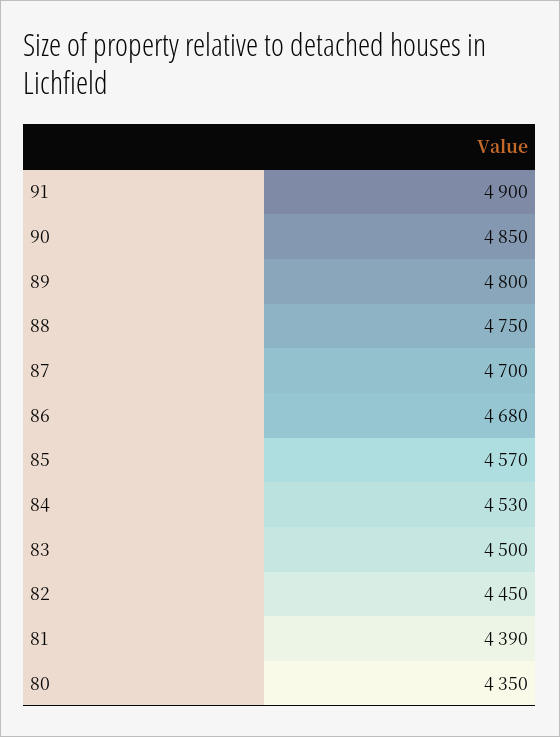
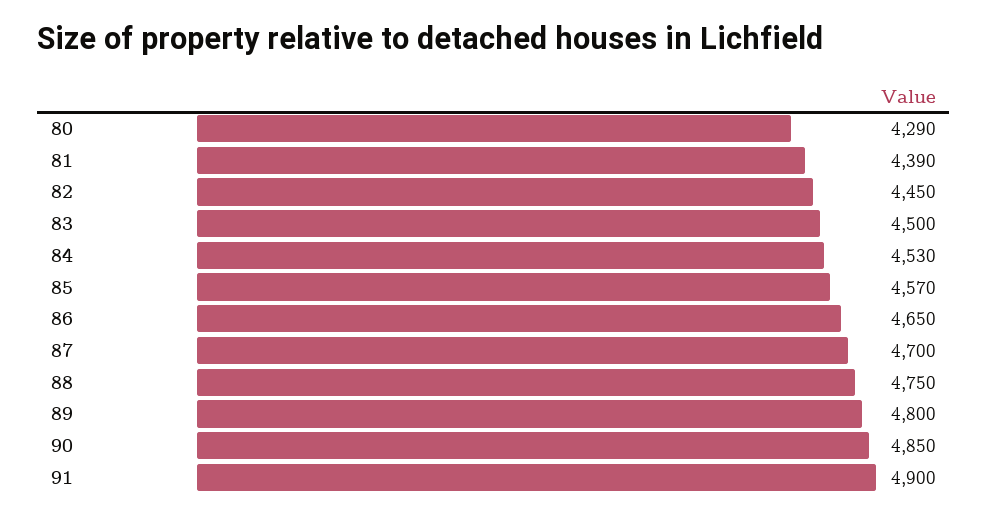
86: 4680 -> 4650
80: 4350 -> 4290

